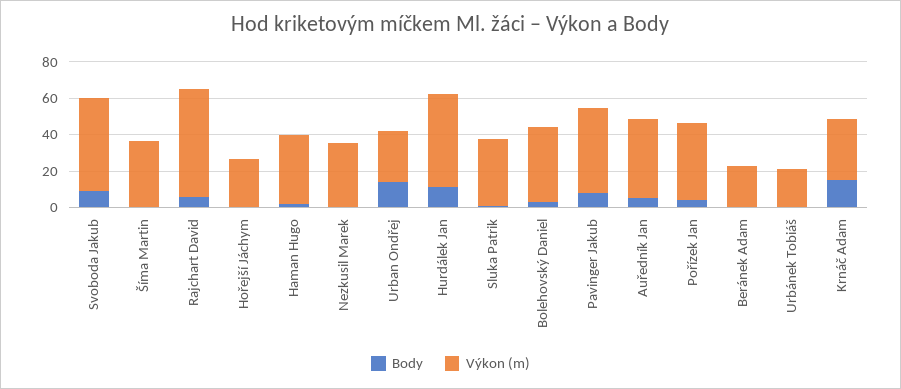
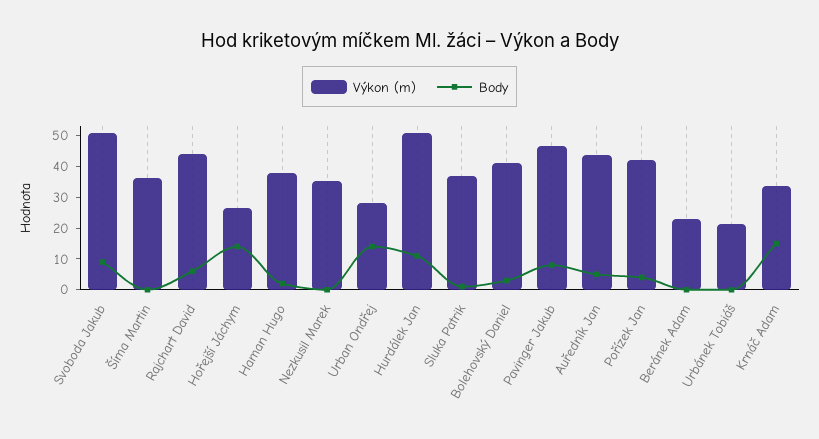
Výkon (m), Rajchart David: 60 -> 45
Body, Hořejší Jáchym: 0 -> 15

